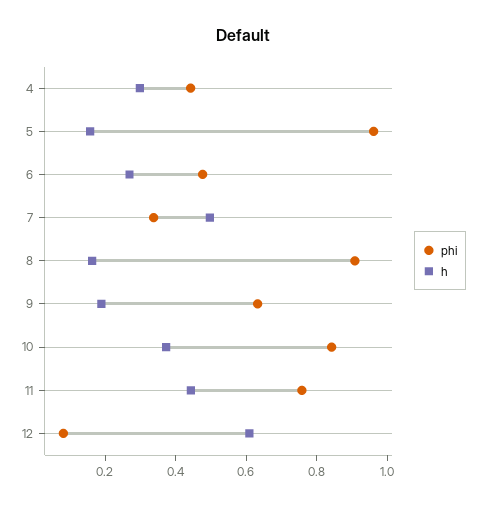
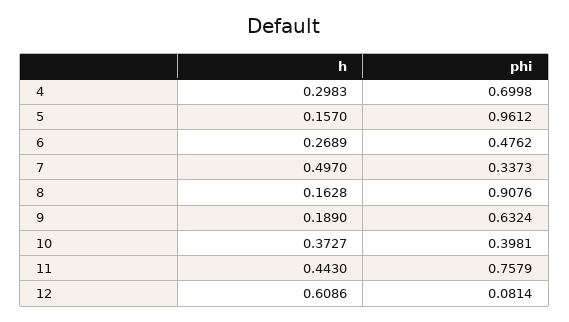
phi, 4: 0.45 -> 0.6998
phi, 10: 0.85 -> 0.3981

